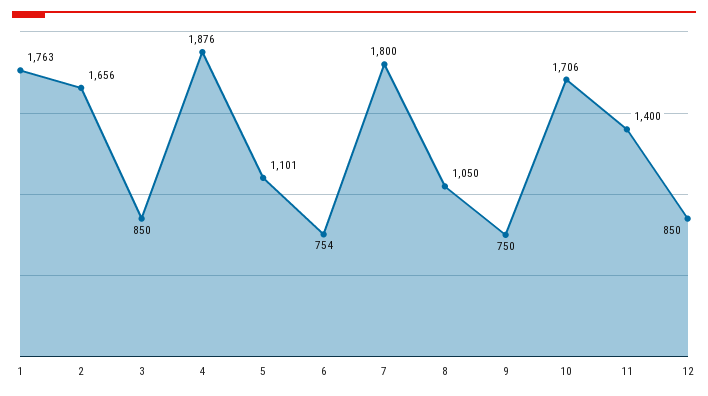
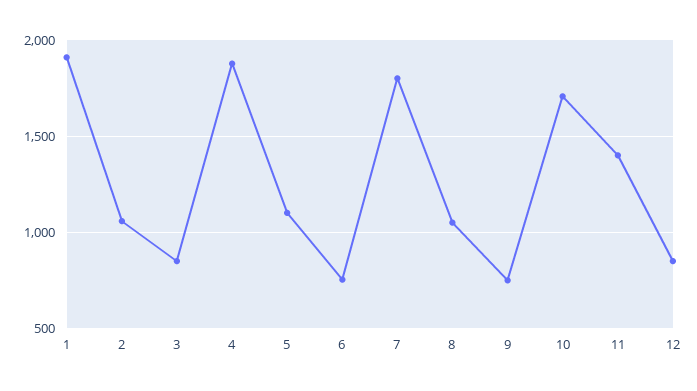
1: 1763 -> 1900
2: 1656 -> 1050

